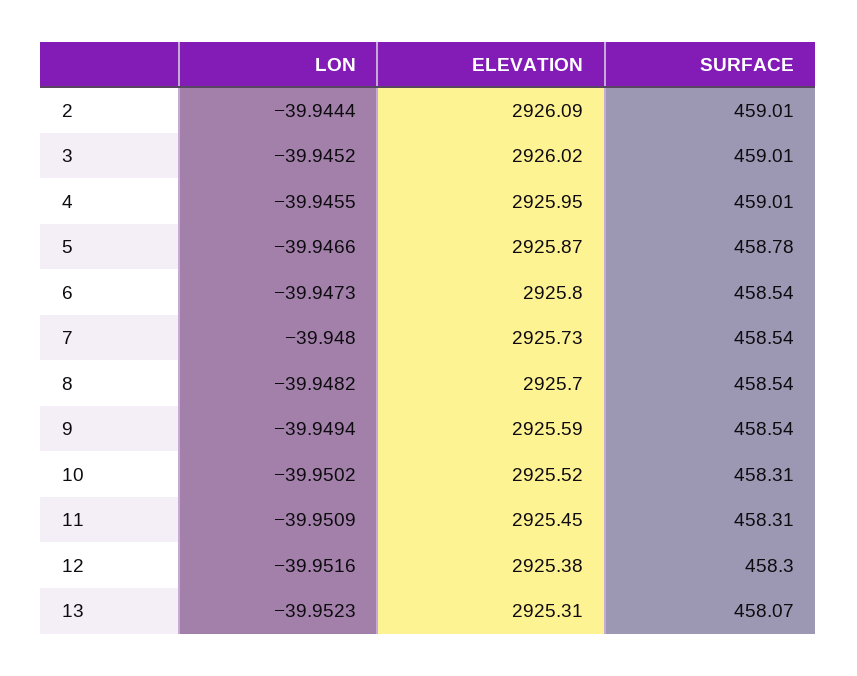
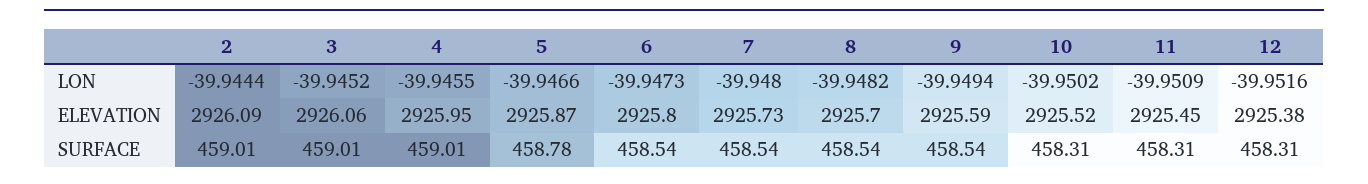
ELEVATION, 3: 2926.02 -> 2926.06
SURFACE, 12: 458.3 -> 458.31
LON, 13: -39.9523 -> none
ELEVATION, 13: 2925.31 -> none
SURFACE, 13: 458.07 -> none

